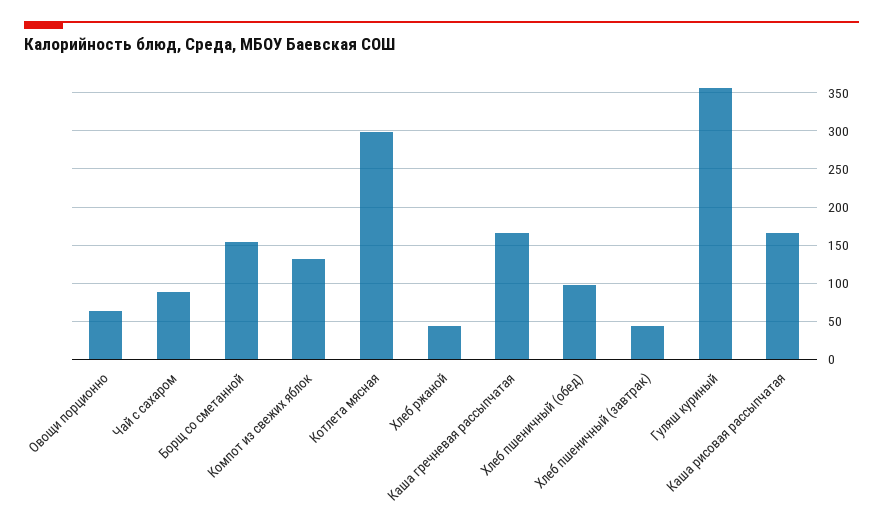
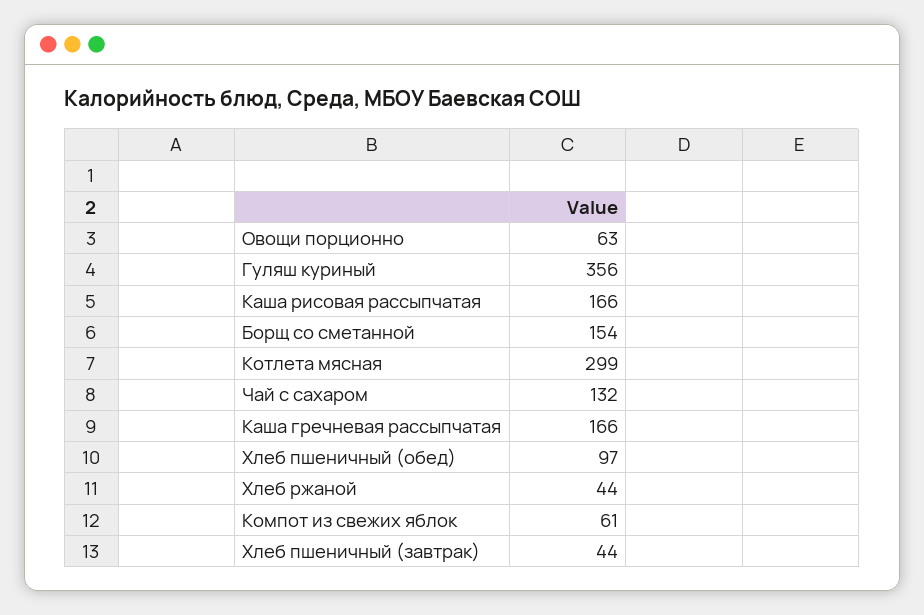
Чай с сахаром: 90 -> 132
Компот из свежих яблок: 130 -> 61

